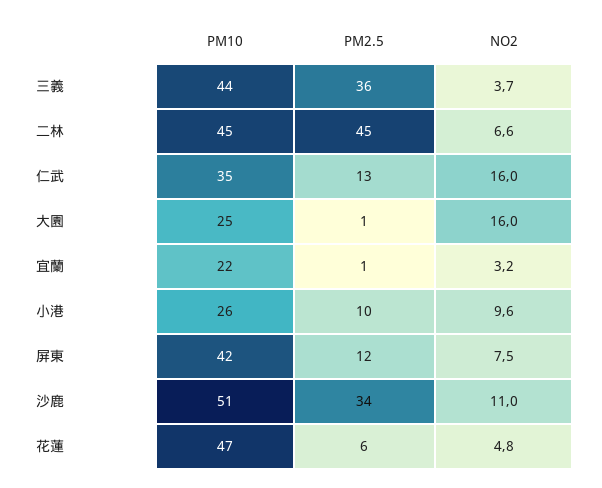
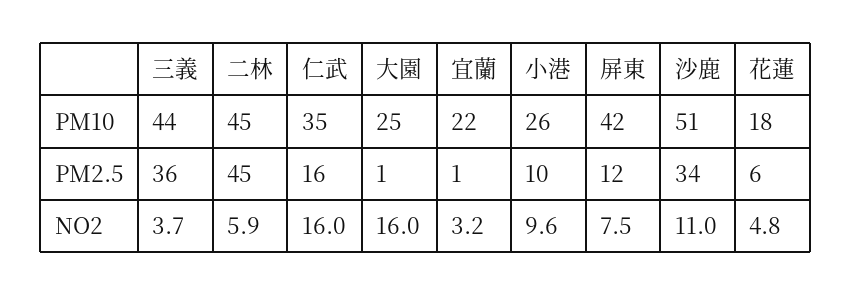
NO2, 二林: 6.6 -> 5.9
PM2.5, 仁武: 13 -> 16
PM10, 花蓮: 47 -> 18

